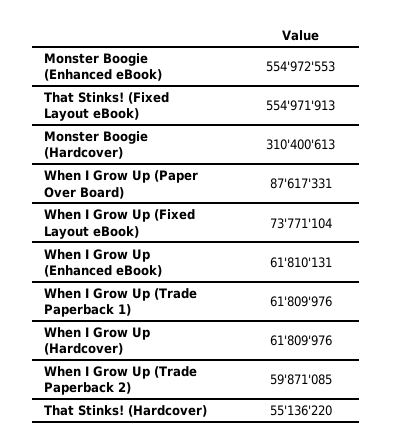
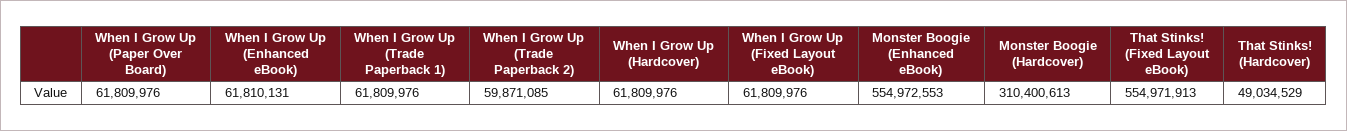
When I Grow Up (Paper Over Board): 87617331 -> 61809976
When I Grow Up (Fixed Layout eBook): 73771104 -> 61809976
That Stinks! (Hardcover): 55136220 -> 49034529

